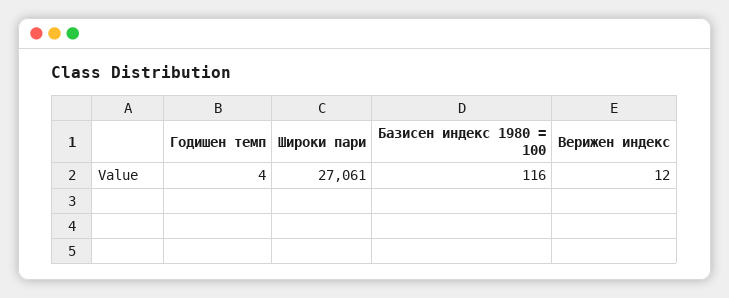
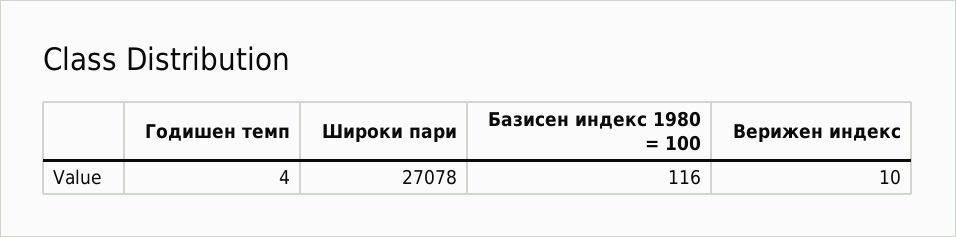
Широки пари: 27061 -> 27078
Верижен индекс: 12 -> 10

